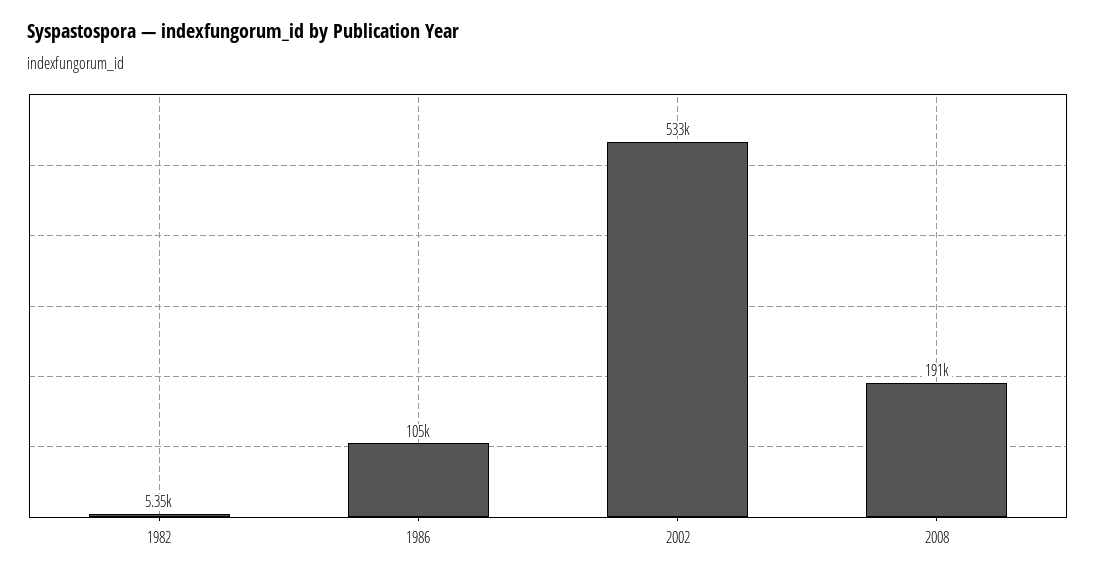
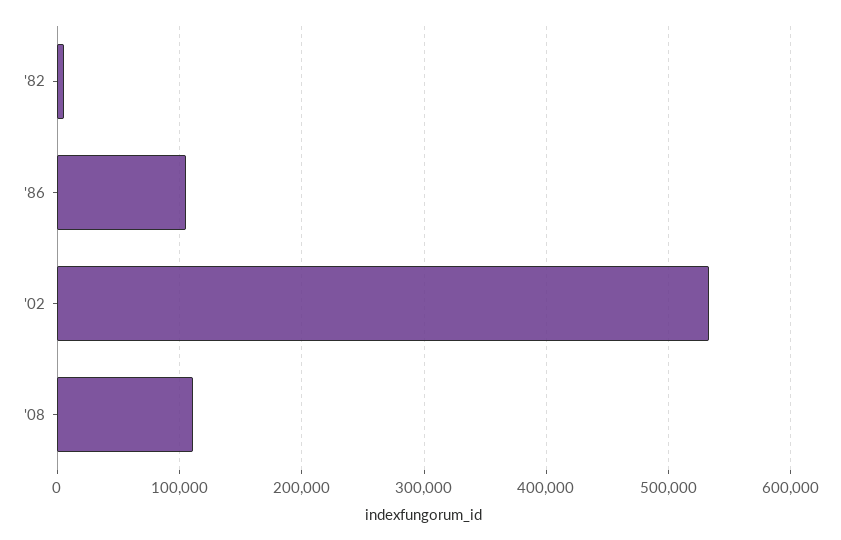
2008: 191000 -> 110000

